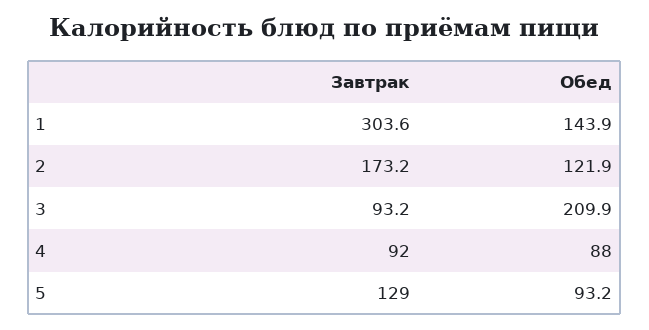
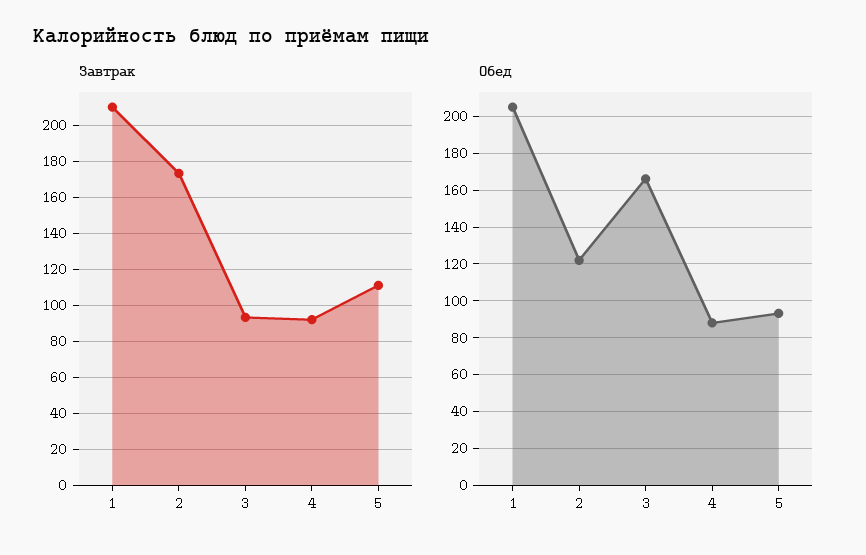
Завтрак, 1: 303.6 -> 210
Обед, 1: 143.9 -> 205
Обед, 3: 209.9 -> 165
Завтрак, 5: 129 -> 110

